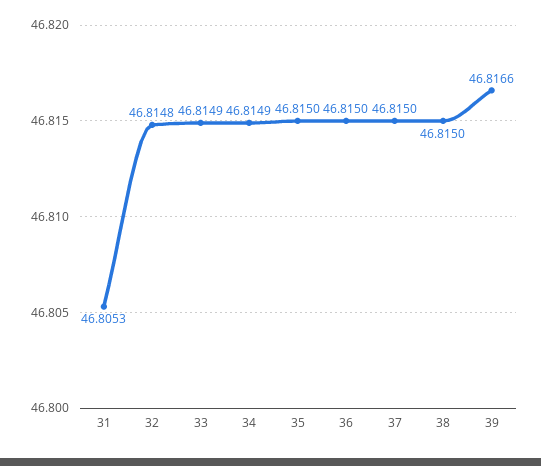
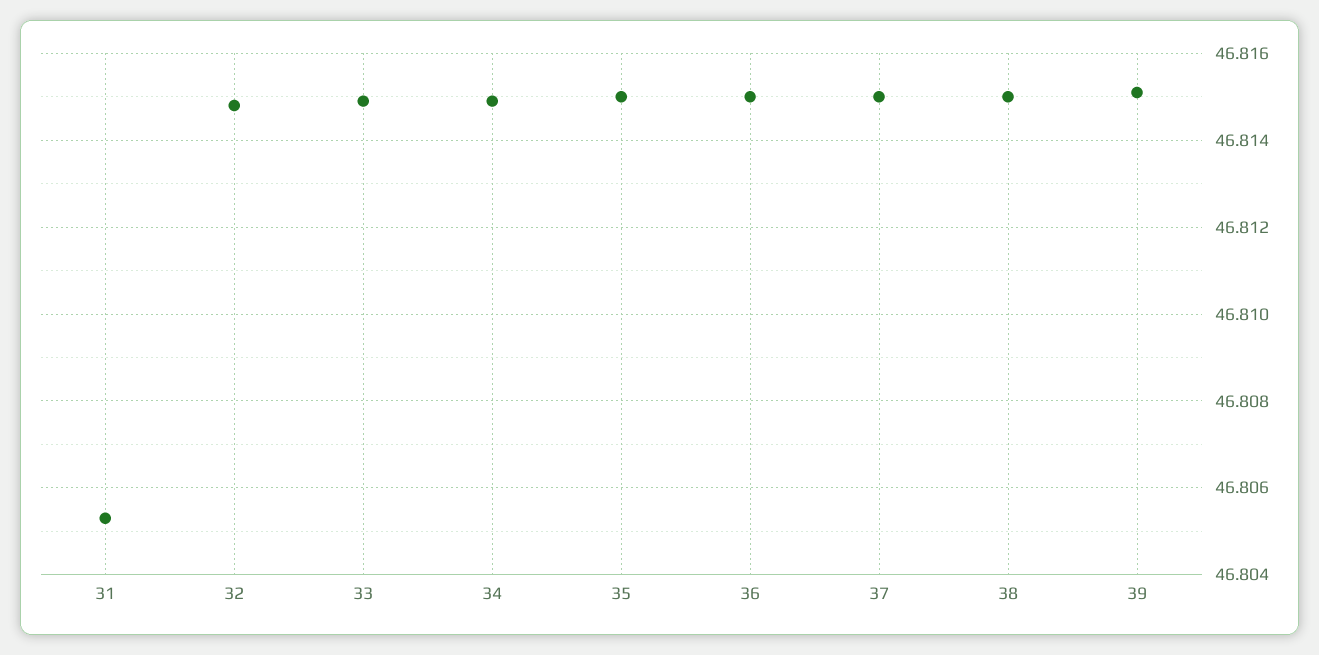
39: 46.8166 -> 46.815

